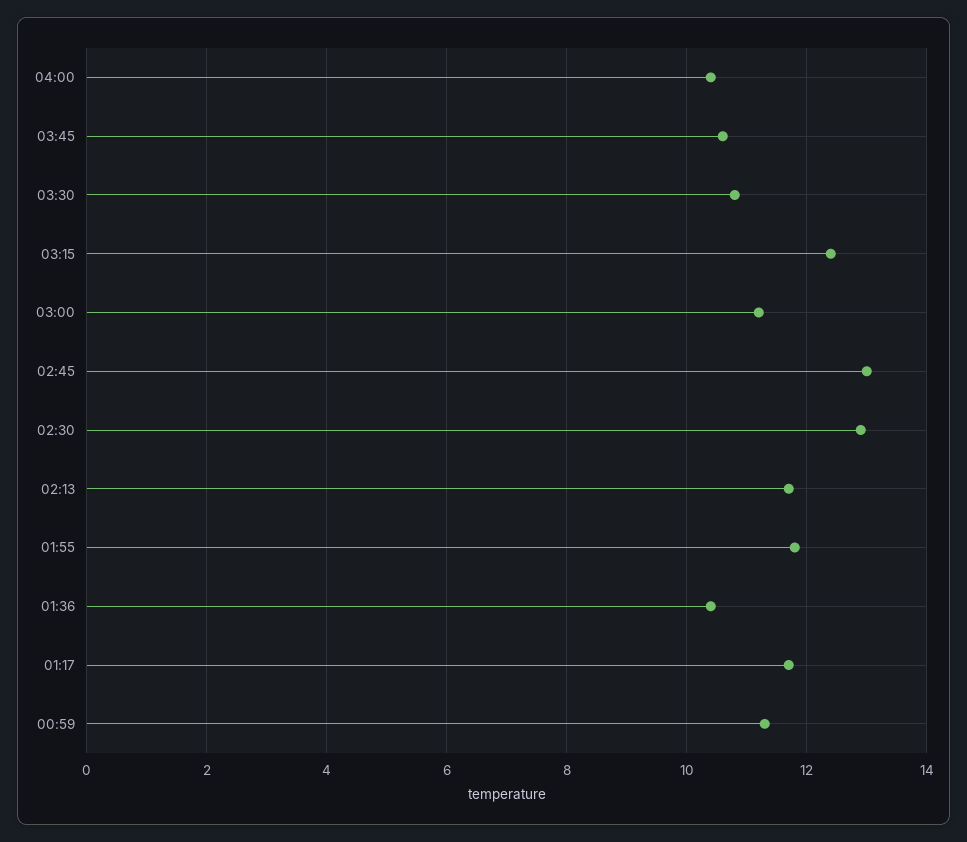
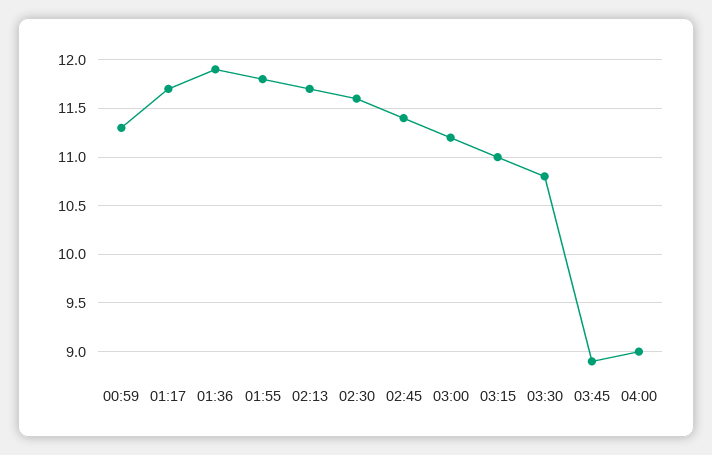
04:00: 10.5 -> 9
03:45: 10.5 -> 8.9
03:15: 12.5 -> 11
02:45: 13 -> 11.4
02:30: 13 -> 11.6
01:36: 10.5 -> 11.9

